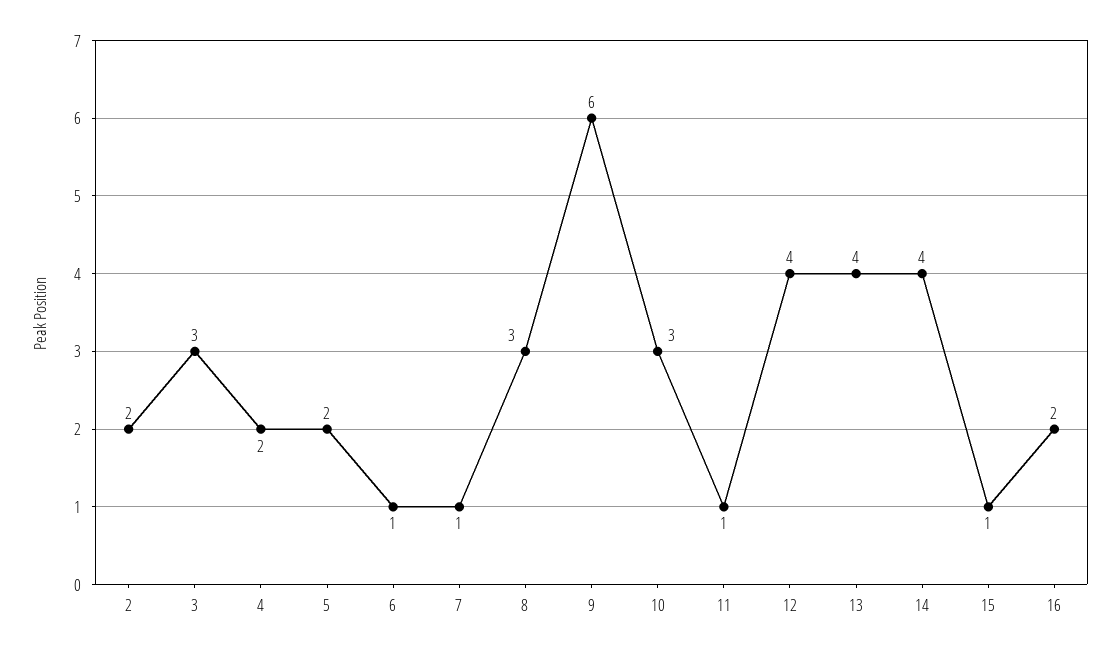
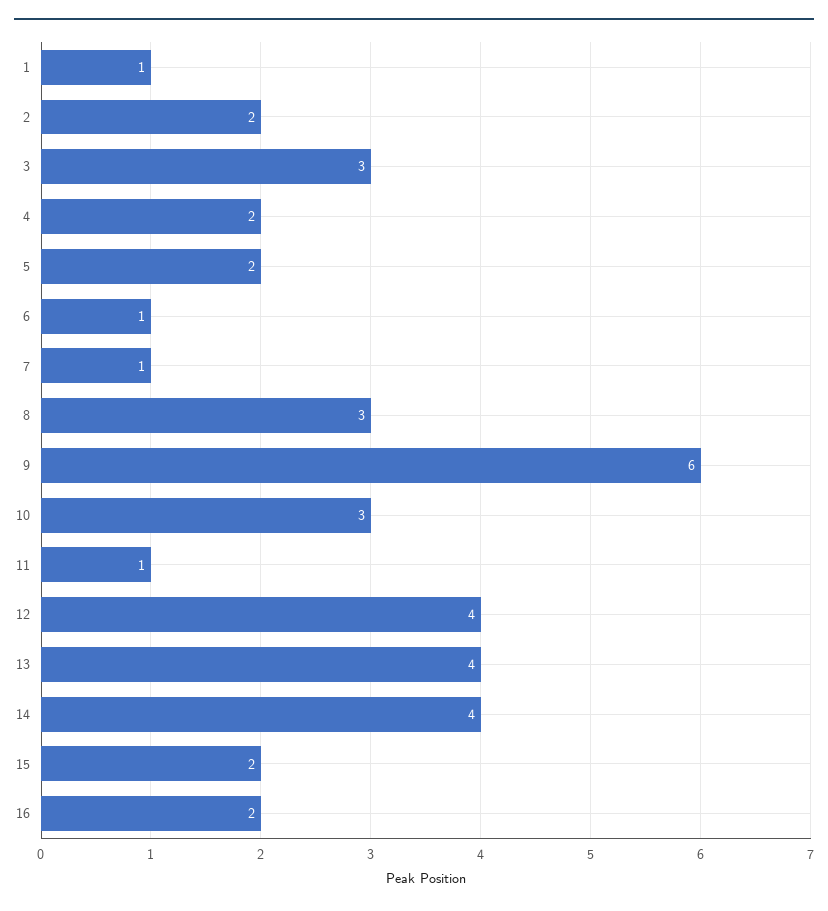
15: 1 -> 2
1: none -> 1

